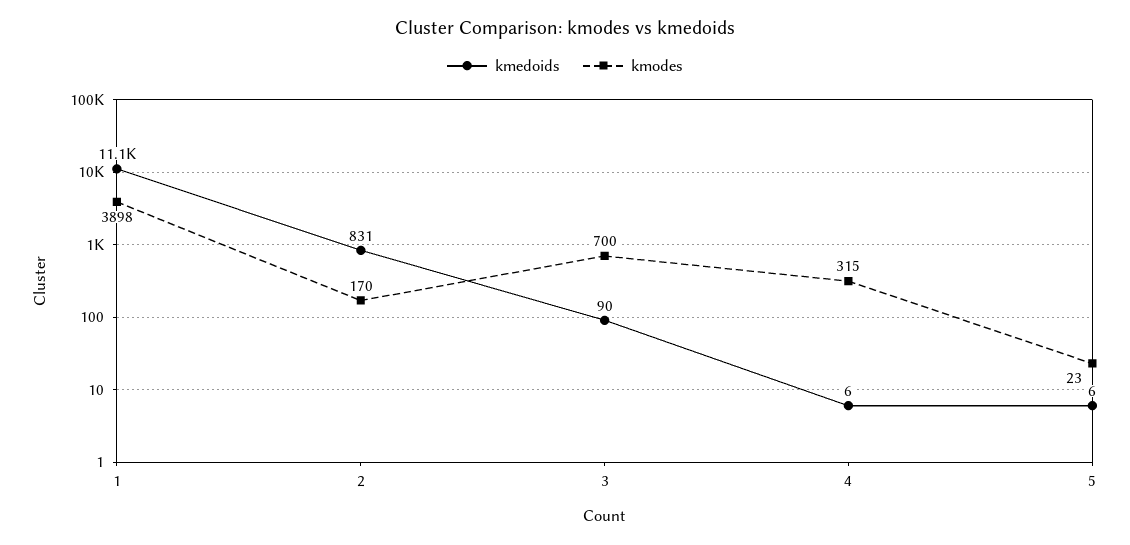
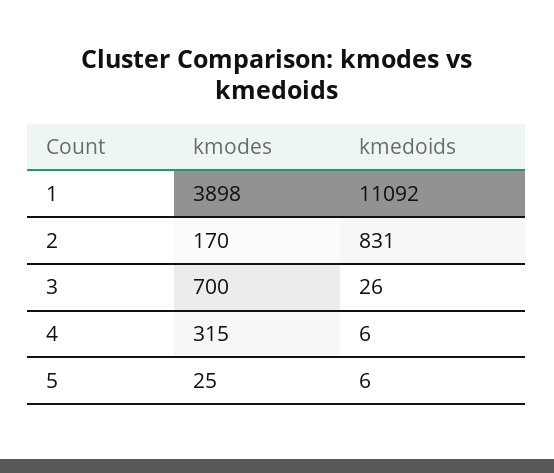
kmedoids, 3: 90 -> 26
kmodes, 5: 23 -> 25

